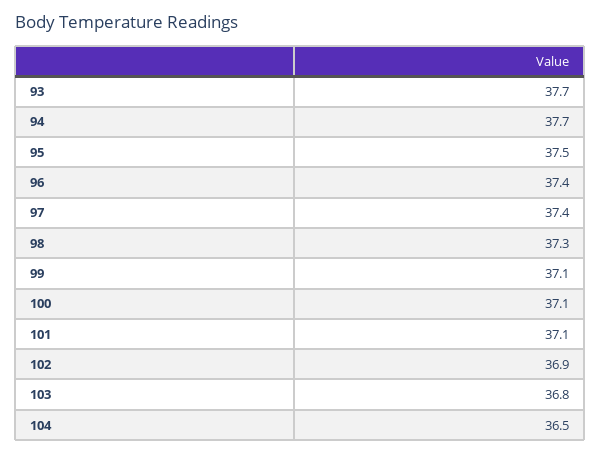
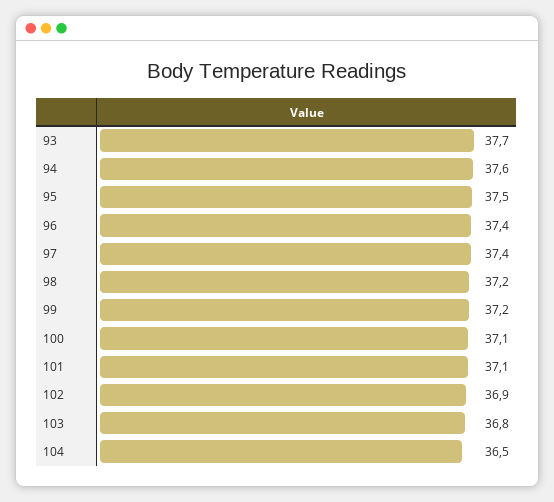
94: 37.7 -> 37.6
98: 37.3 -> 37.2
99: 37.1 -> 37.2

